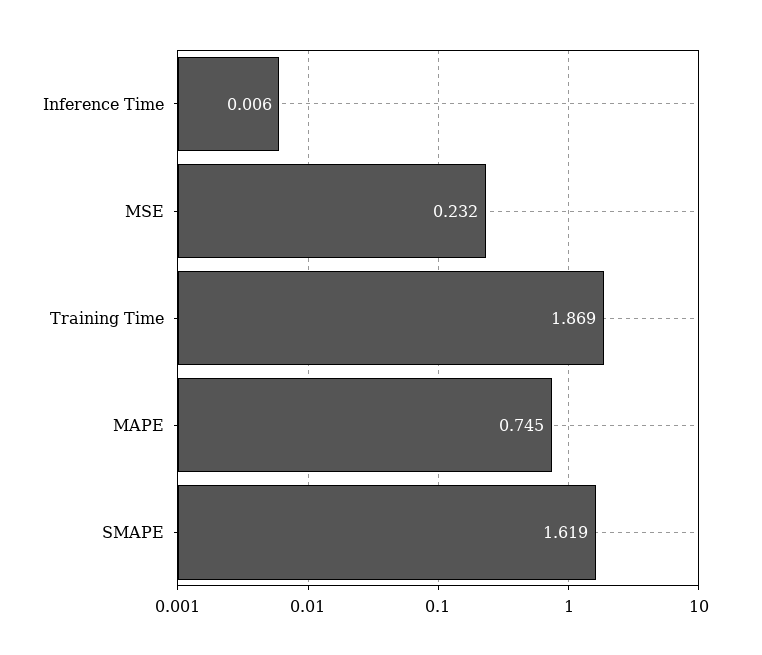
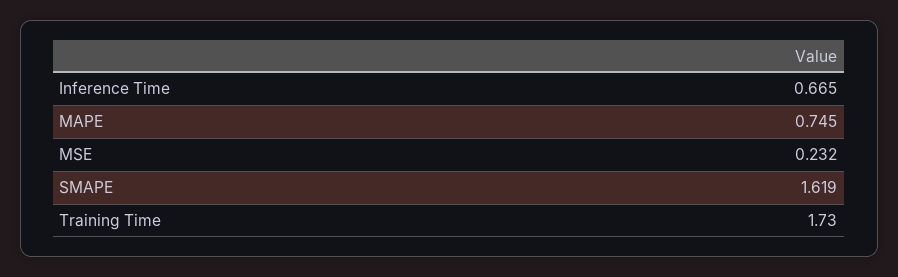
Inference Time: 0.006 -> 0.665
Training Time: 1.869 -> 1.73

